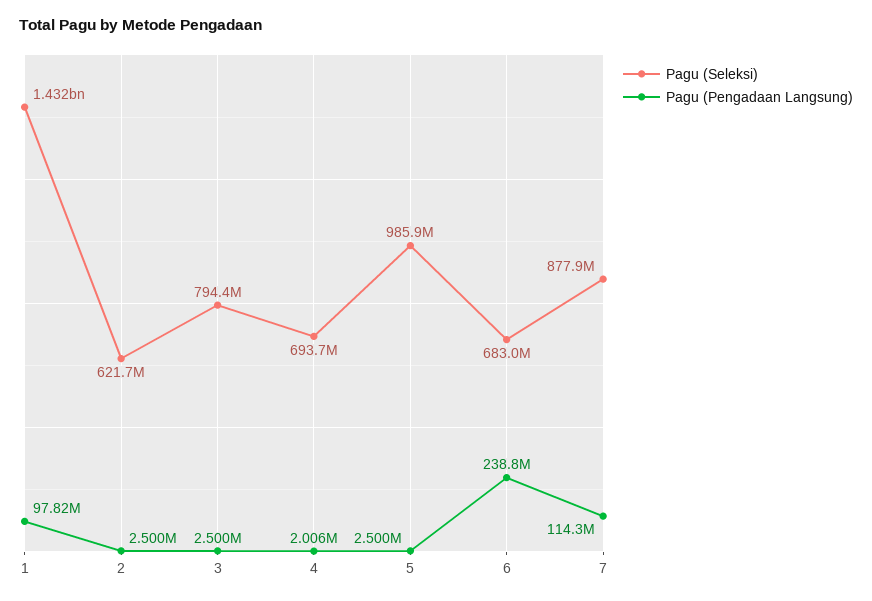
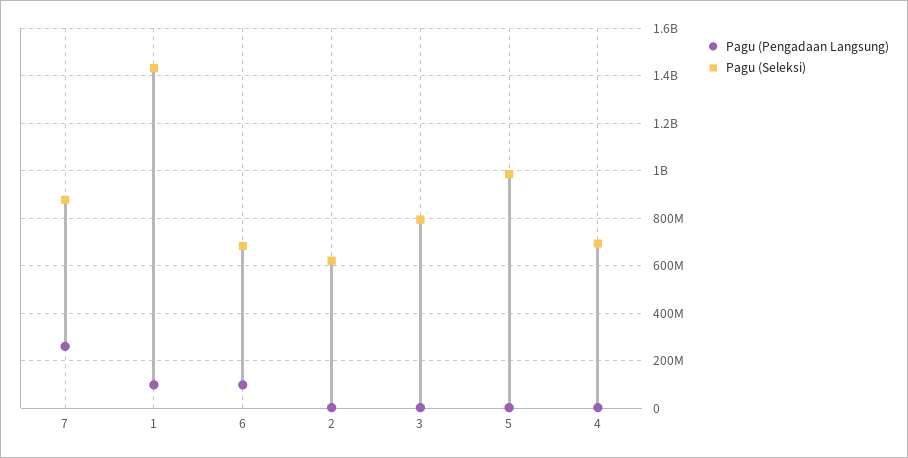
Pagu (Pengadaan Langsung), 6: 238800000 -> 100000000
Pagu (Pengadaan Langsung), 7: 114300000 -> 250000000

